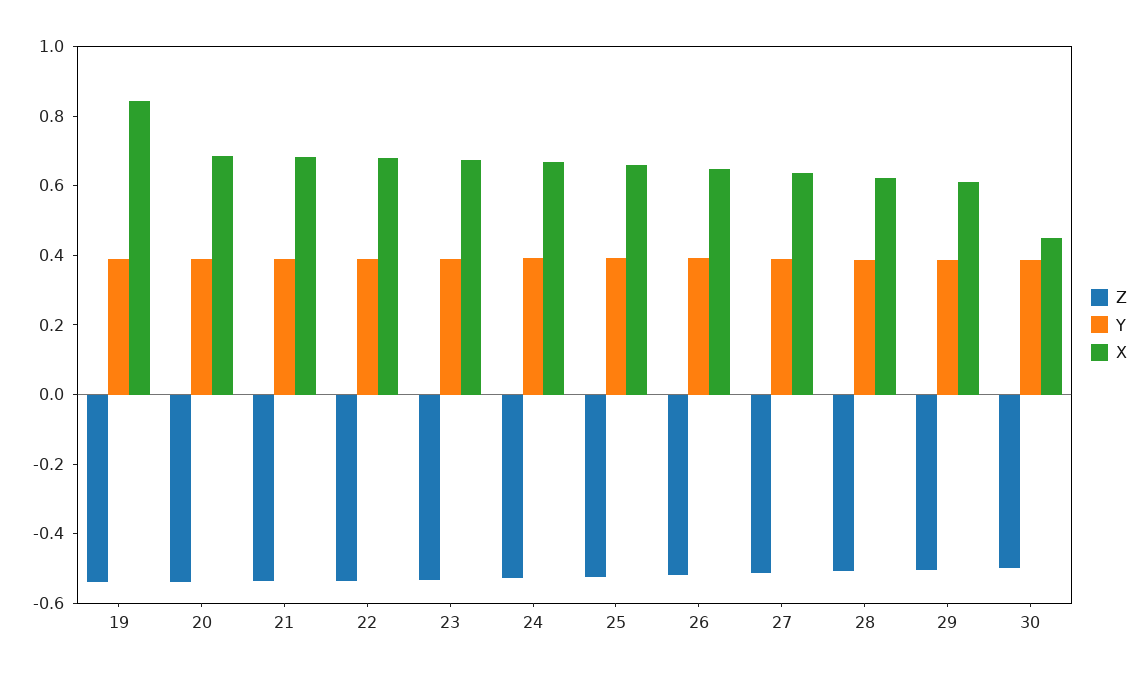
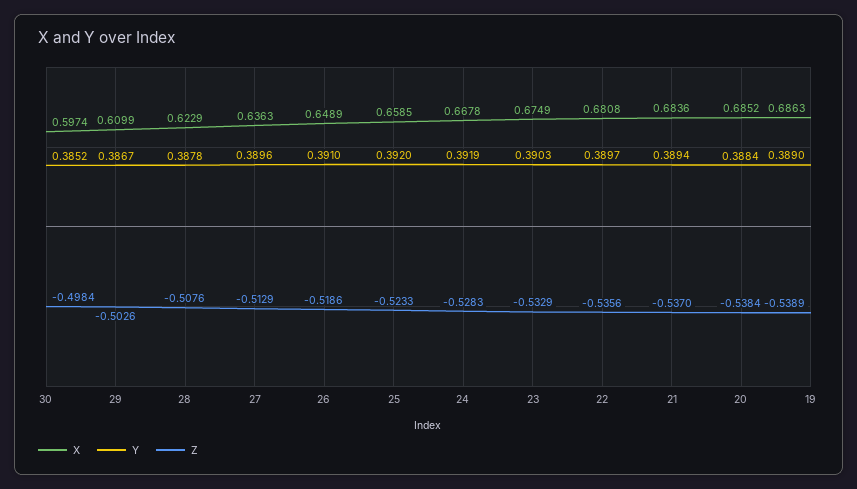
X, 19: 0.85 -> 0.6863
X, 30: 0.45 -> 0.5974

